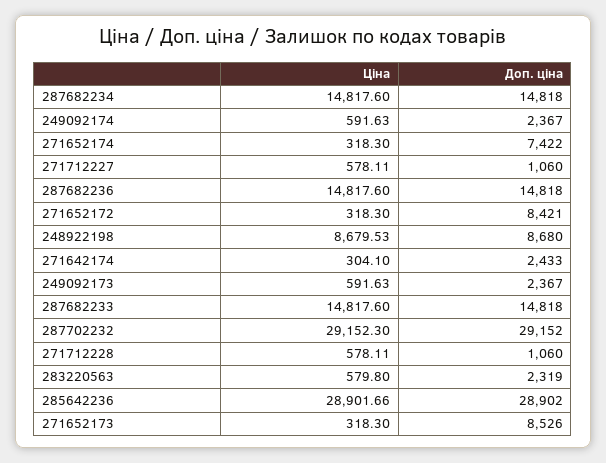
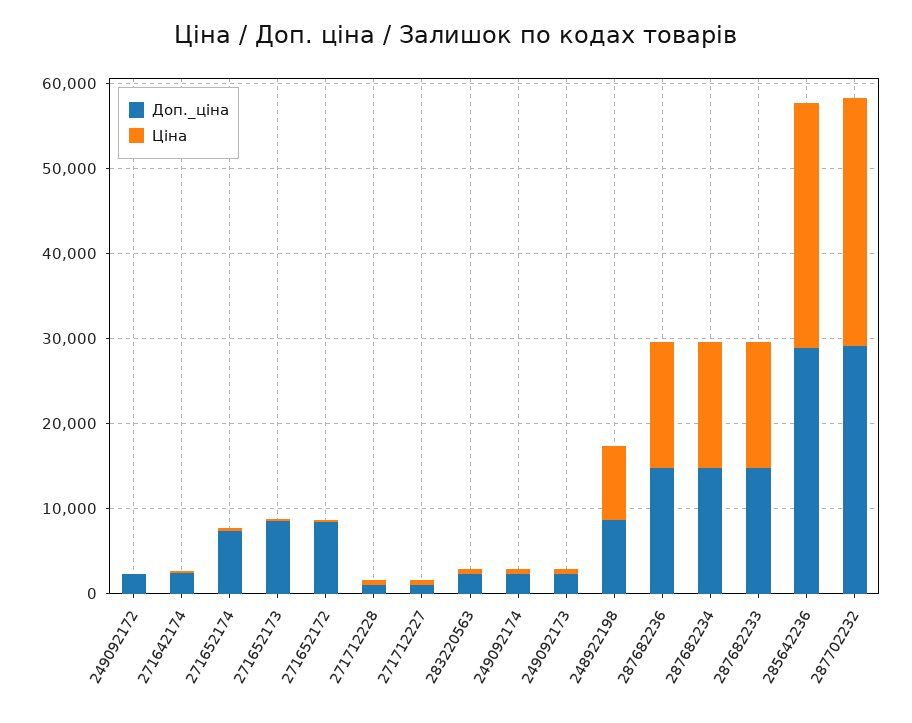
Доп. ціна, 249092172: none -> 2000
Ціна, 249092172: none -> 0

